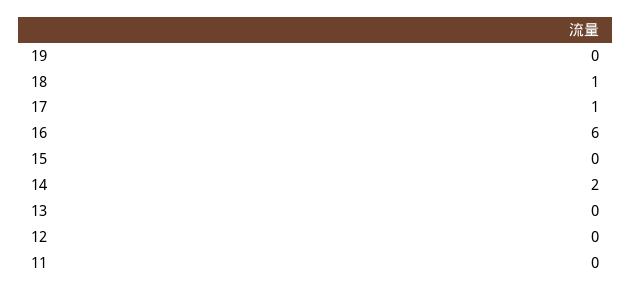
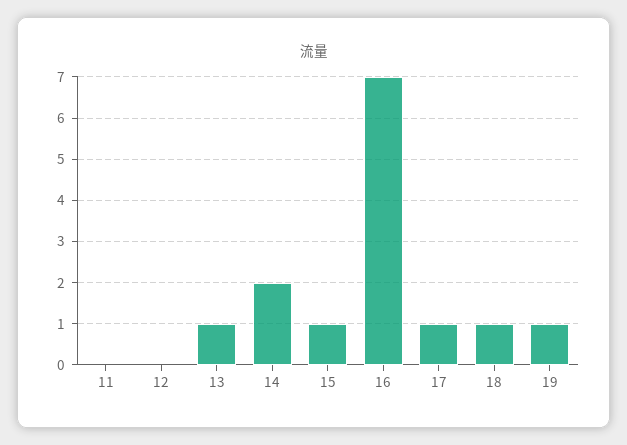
19: 0 -> 1
16: 6 -> 7
15: 0 -> 1
13: 0 -> 1

